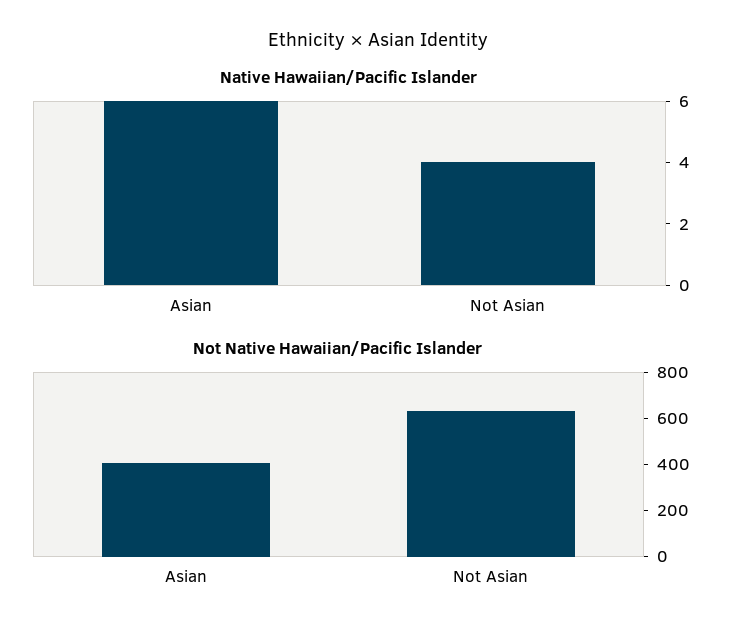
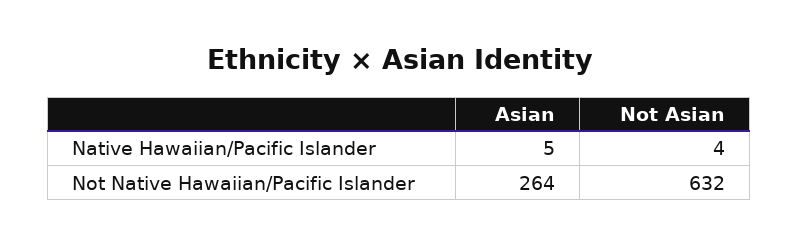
Native Hawaiian/Pacific Islander, Asian: 6 -> 5
Not Native Hawaiian/Pacific Islander, Asian: 400 -> 264

